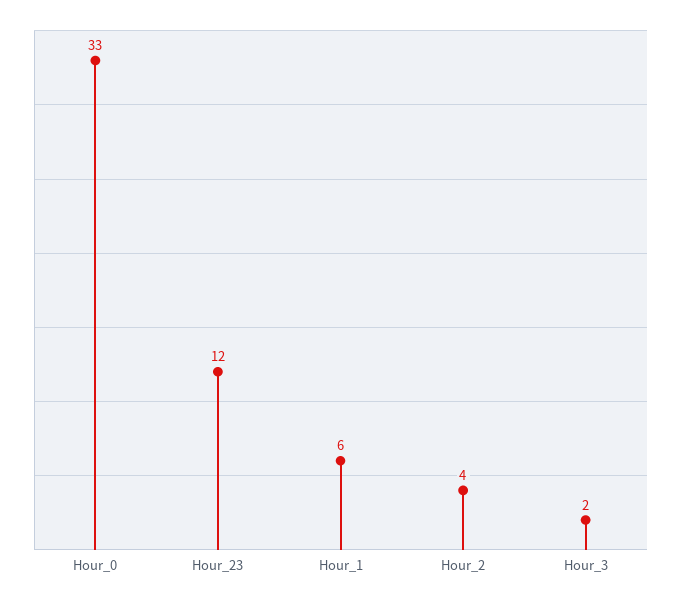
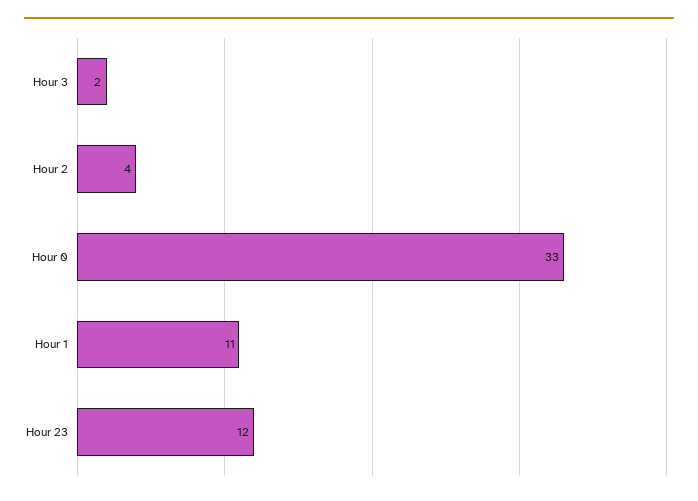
Hour_1: 6 -> 11

